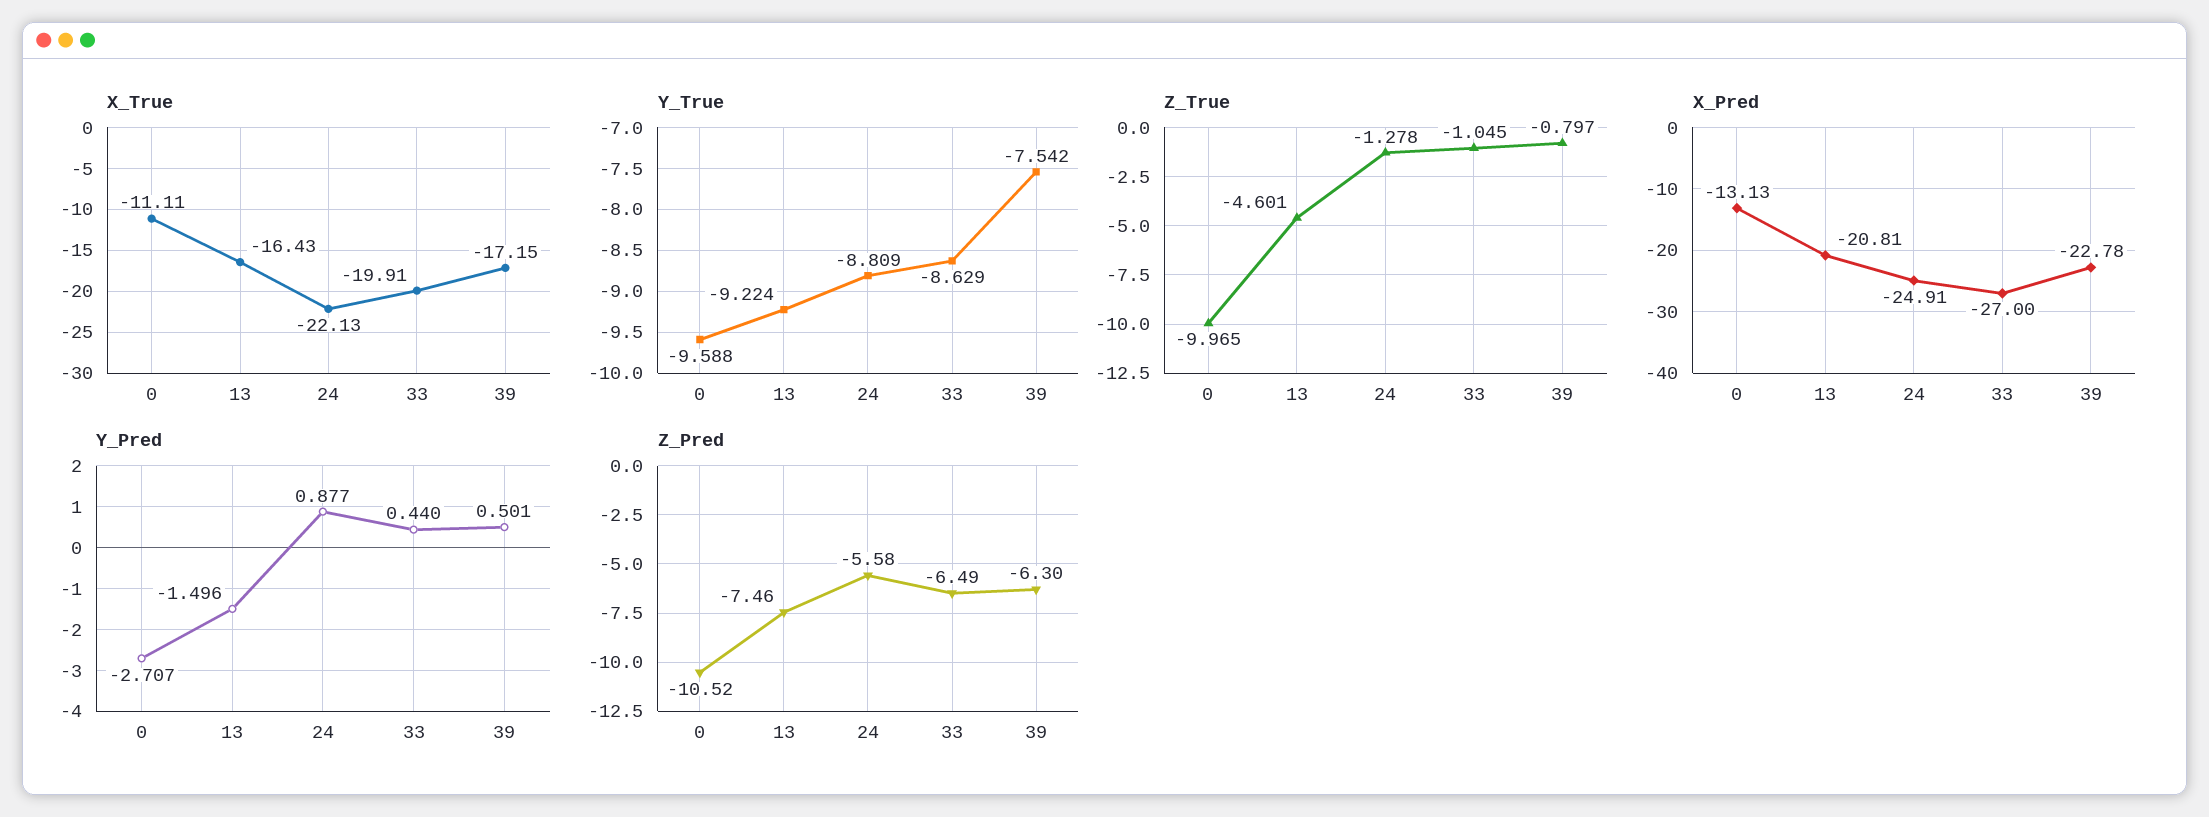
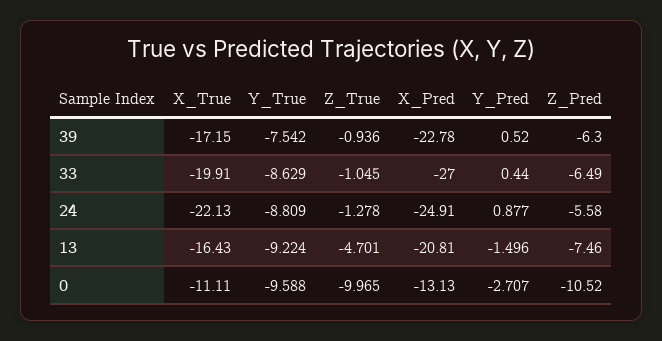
Z_True, 13: -4.601 -> -4.701
Z_True, 39: -0.797 -> -0.936
Y_Pred, 39: 0.501 -> 0.52

